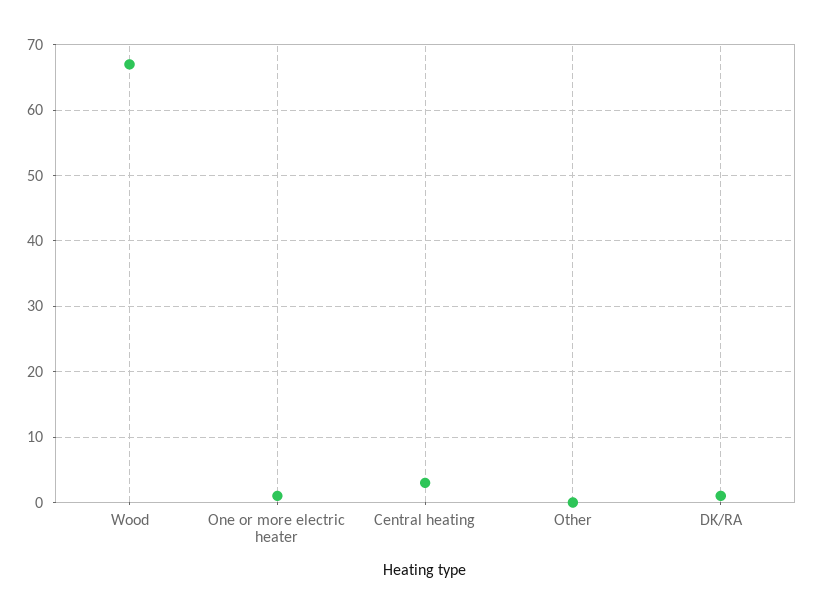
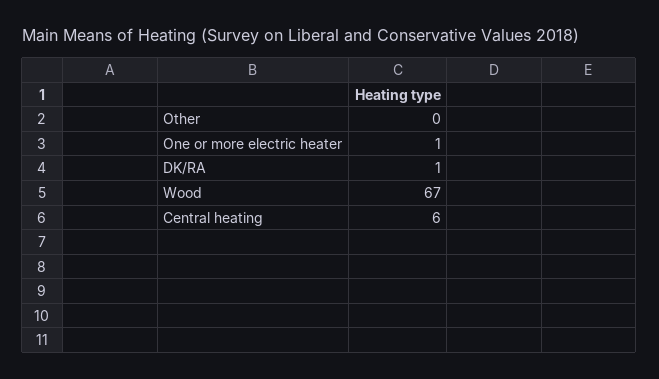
Central heating: 3 -> 6

